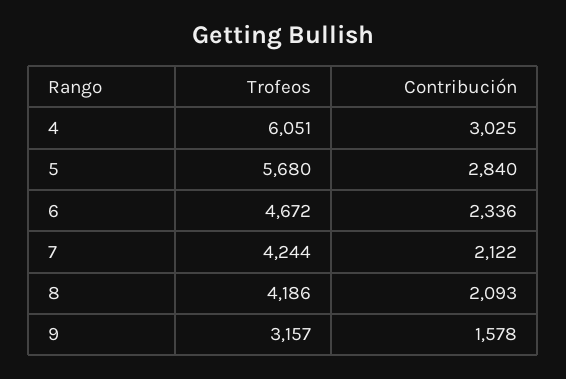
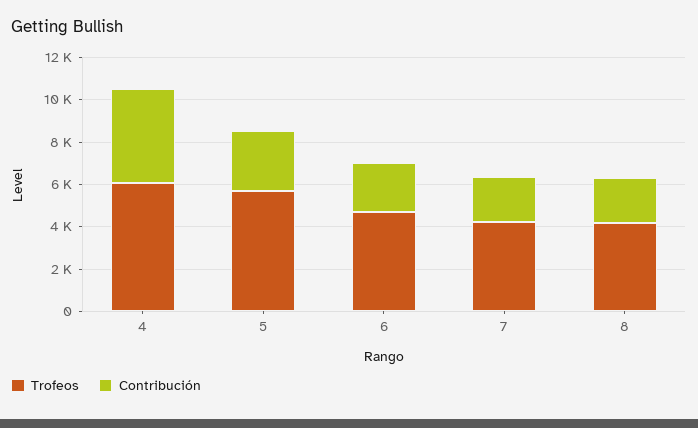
Contribución, 4: 3025 -> 4500
Trofeos, 9: 3157 -> none
Contribución, 9: 1578 -> none

